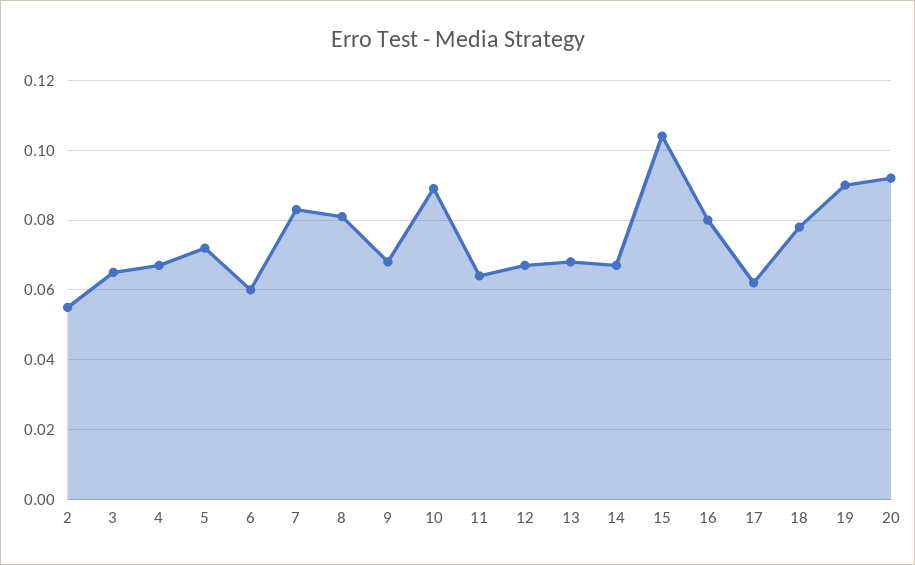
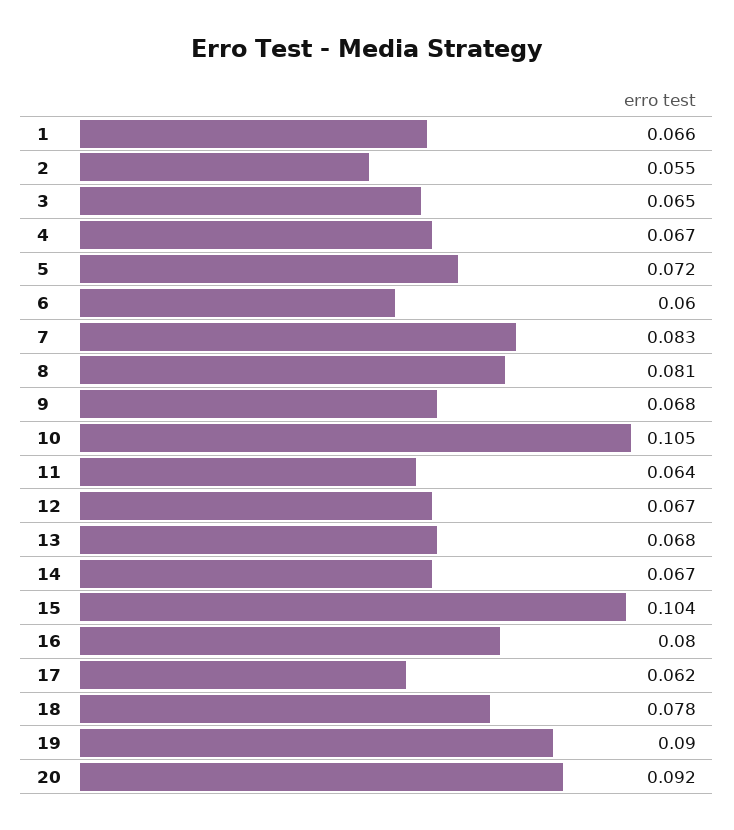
10: 0.09 -> 0.105
1: none -> 0.066

